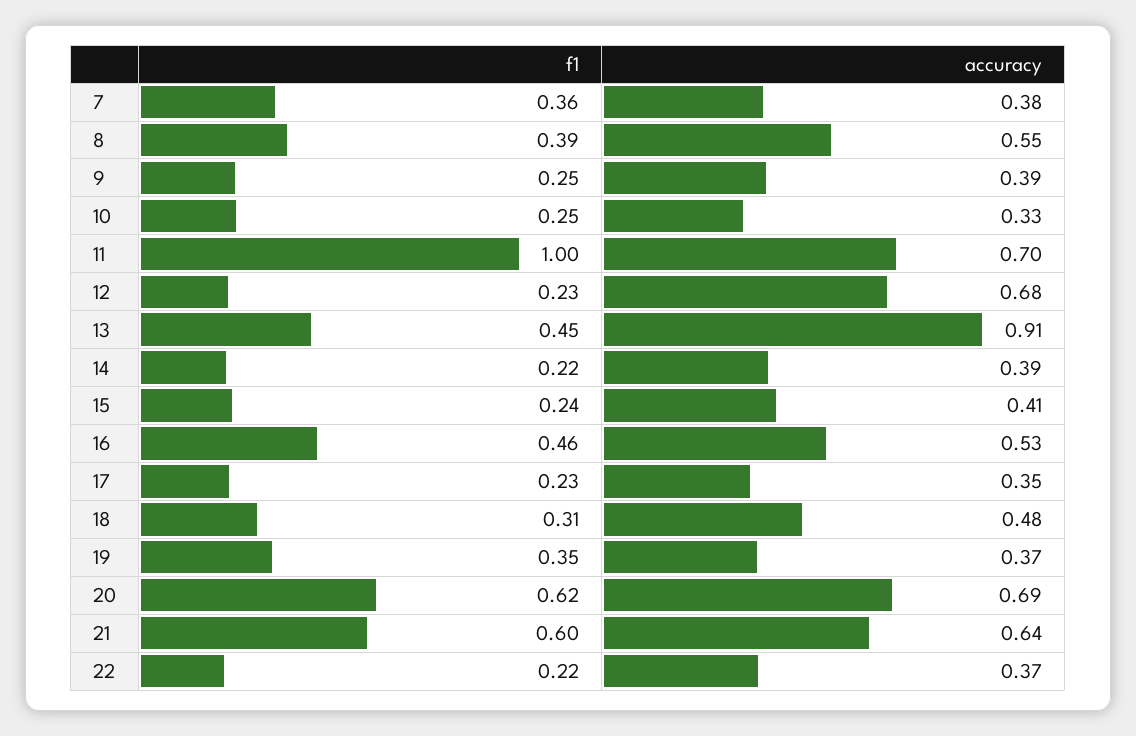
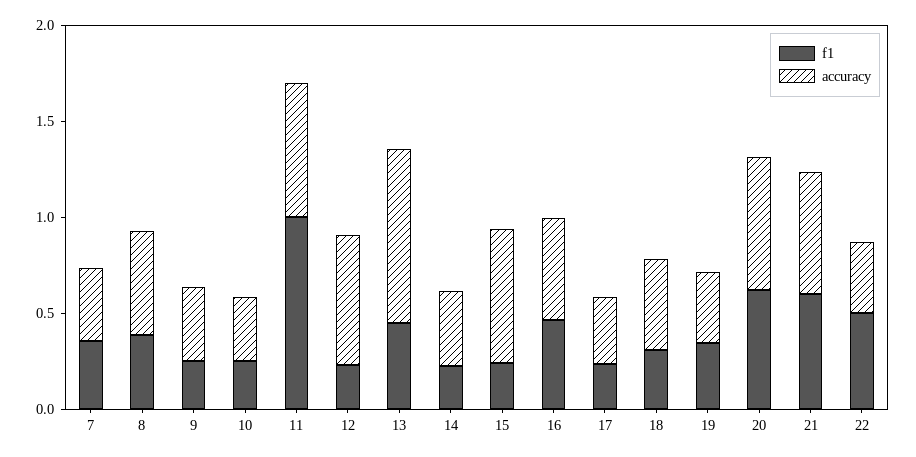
accuracy, 15: 0.41 -> 0.7
f1, 22: 0.22 -> 0.5

